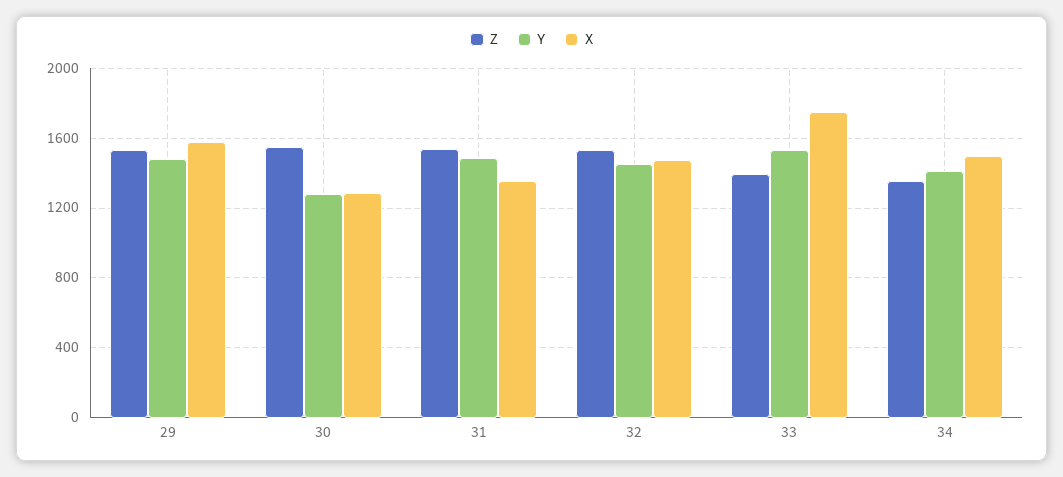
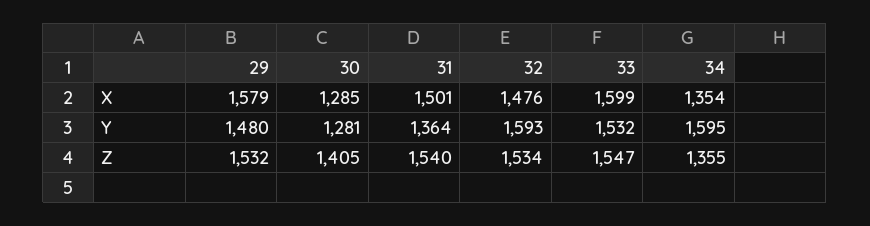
Z, 30: 1550 -> 1405
Y, 31: 1500 -> 1364
X, 31: 1350 -> 1501
Y, 32: 1450 -> 1593
Z, 33: 1400 -> 1547
X, 33: 1750 -> 1599
Y, 34: 1400 -> 1595
X, 34: 1500 -> 1354

